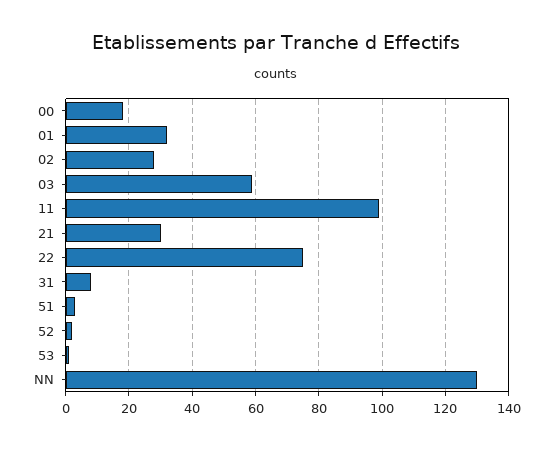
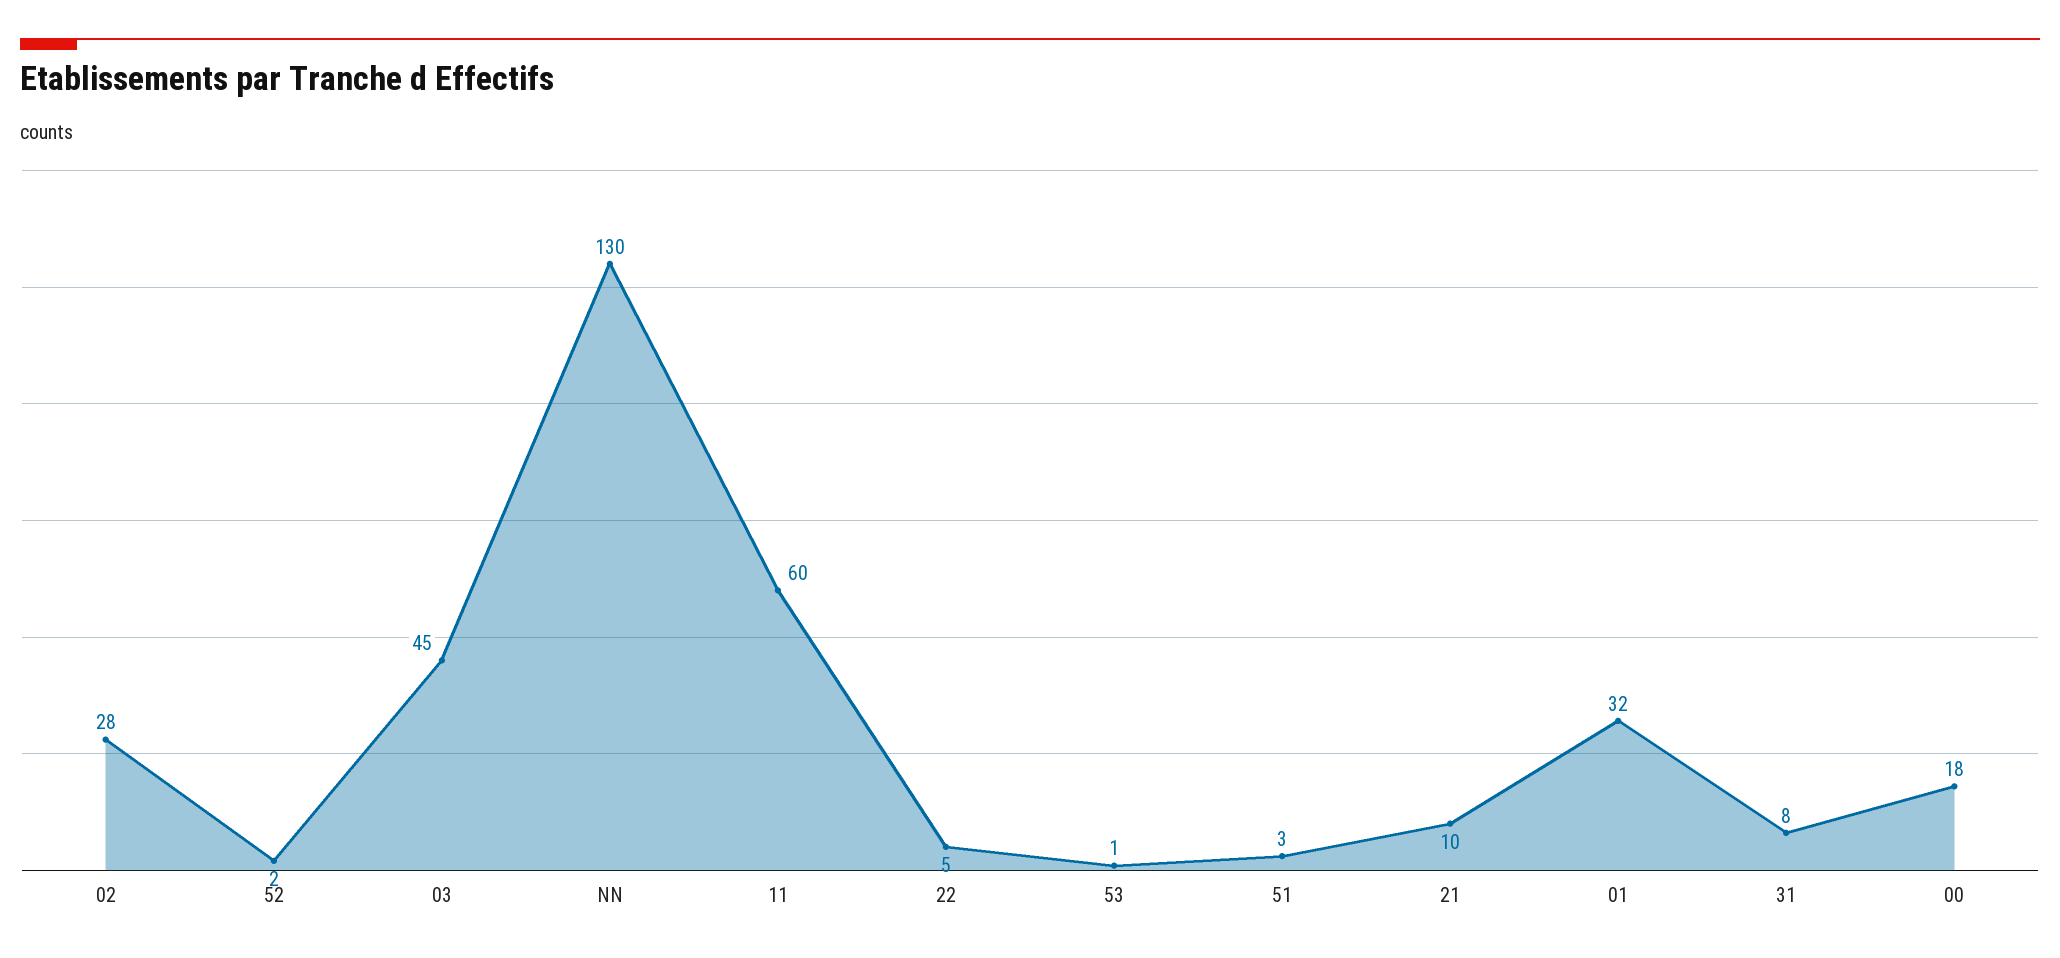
03: 60 -> 45
11: 100 -> 60
21: 30 -> 10
22: 75 -> 5

